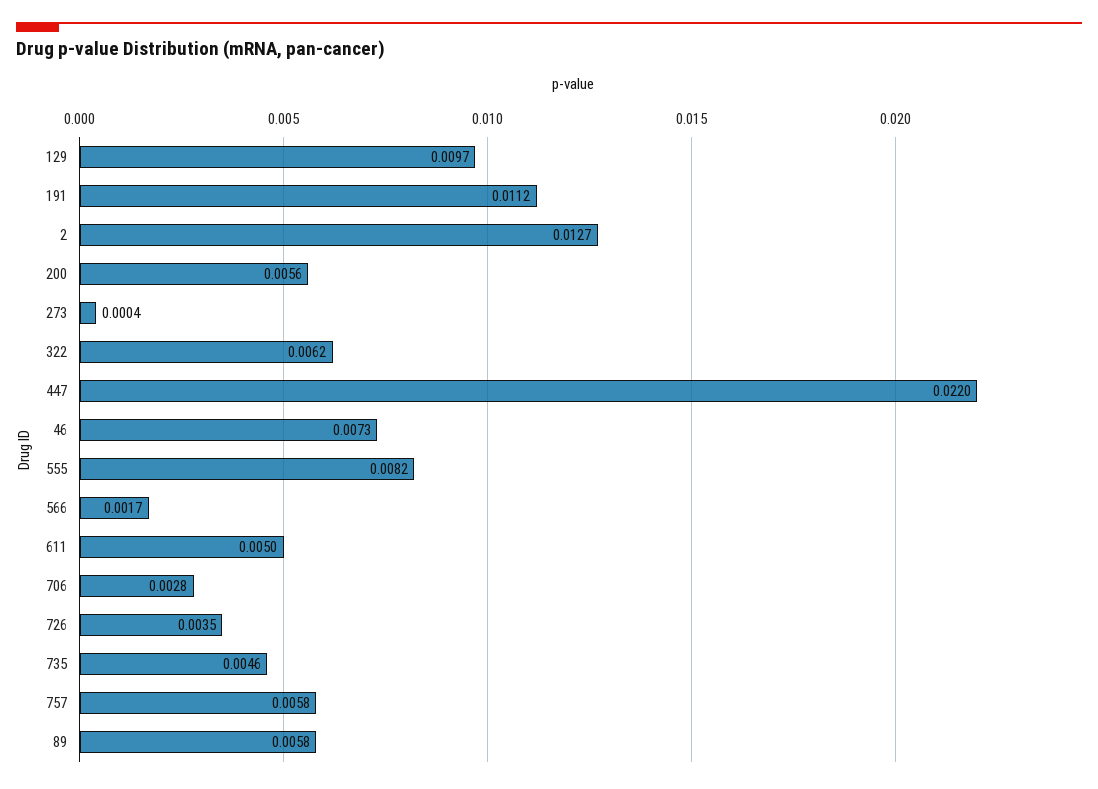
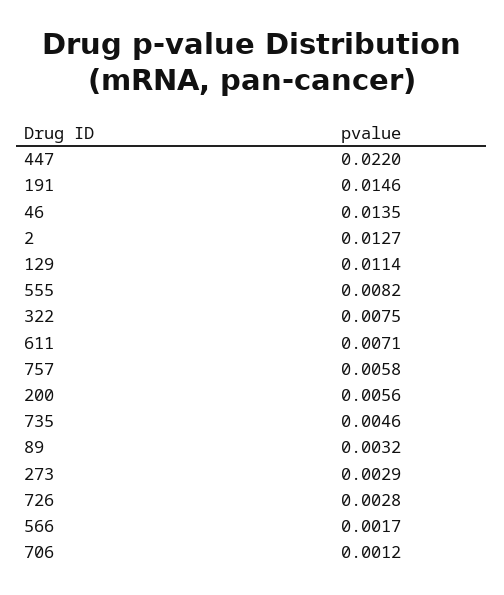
129: 0.0097 -> 0.0114
191: 0.0112 -> 0.0146
273: 0.0004 -> 0.0029
322: 0.0062 -> 0.0075
46: 0.0073 -> 0.0135
611: 0.005 -> 0.0071
706: 0.0028 -> 0.0012
726: 0.0035 -> 0.0028
89: 0.0058 -> 0.0032

